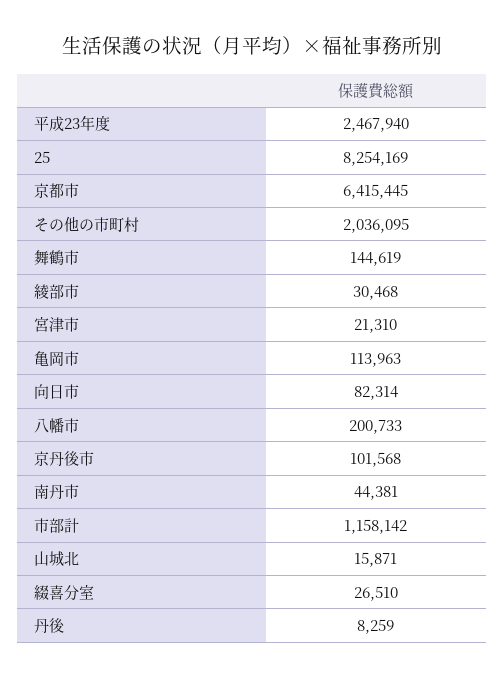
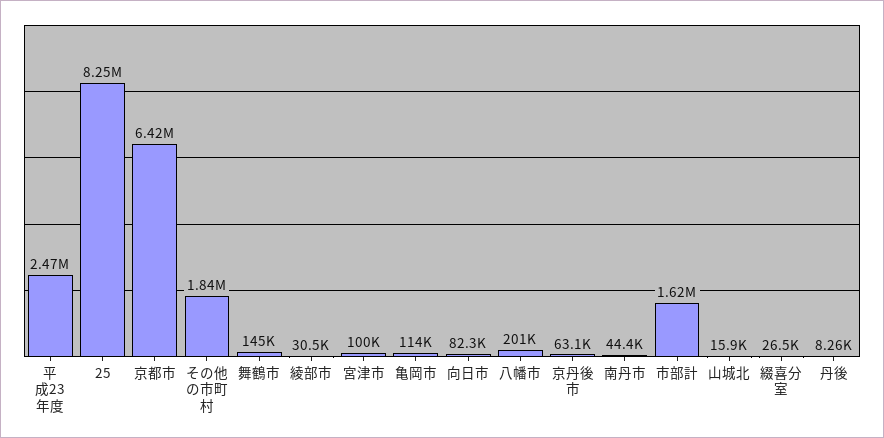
その他の市町村: 2036095 -> 1840000
宮津市: 21310 -> 100000
京丹後市: 101568 -> 63100
市部計: 1158142 -> 1620000

